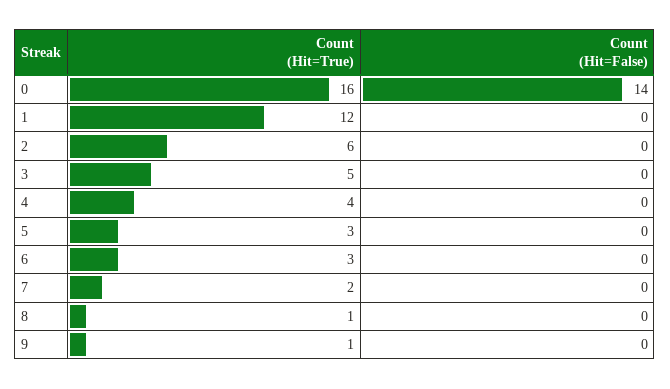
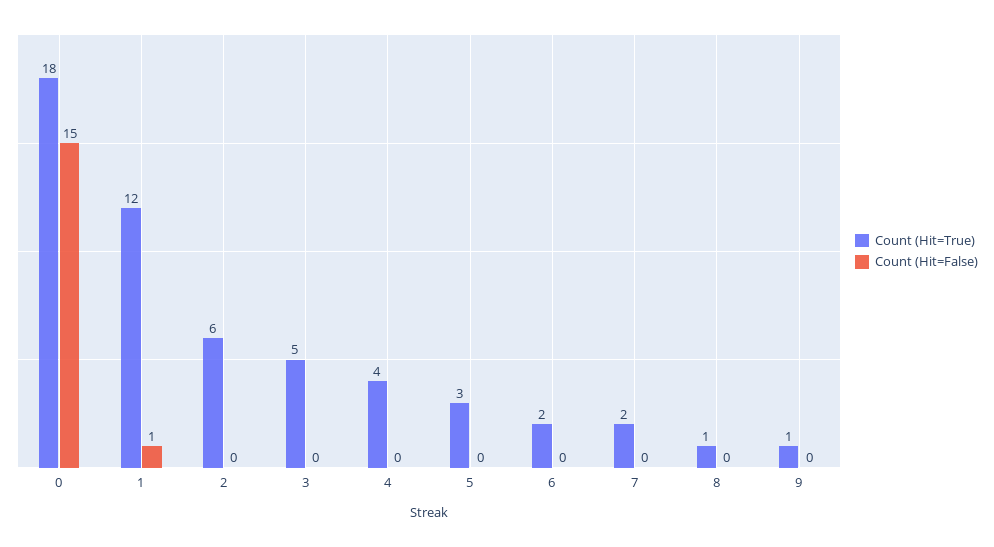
Count (Hit=True), 0: 16 -> 18
Count (Hit=False), 0: 14 -> 15
Count (Hit=False), 1: 0 -> 1
Count (Hit=True), 6: 3 -> 2

